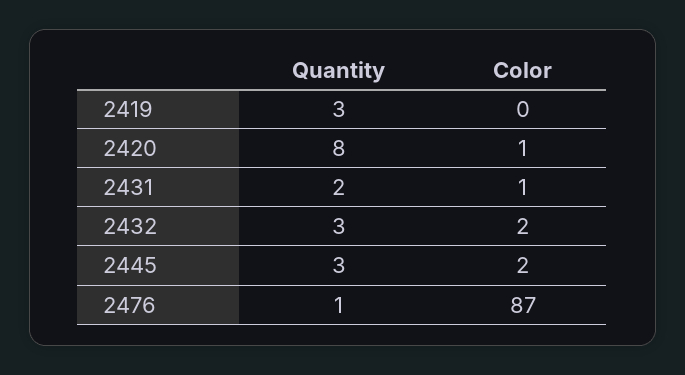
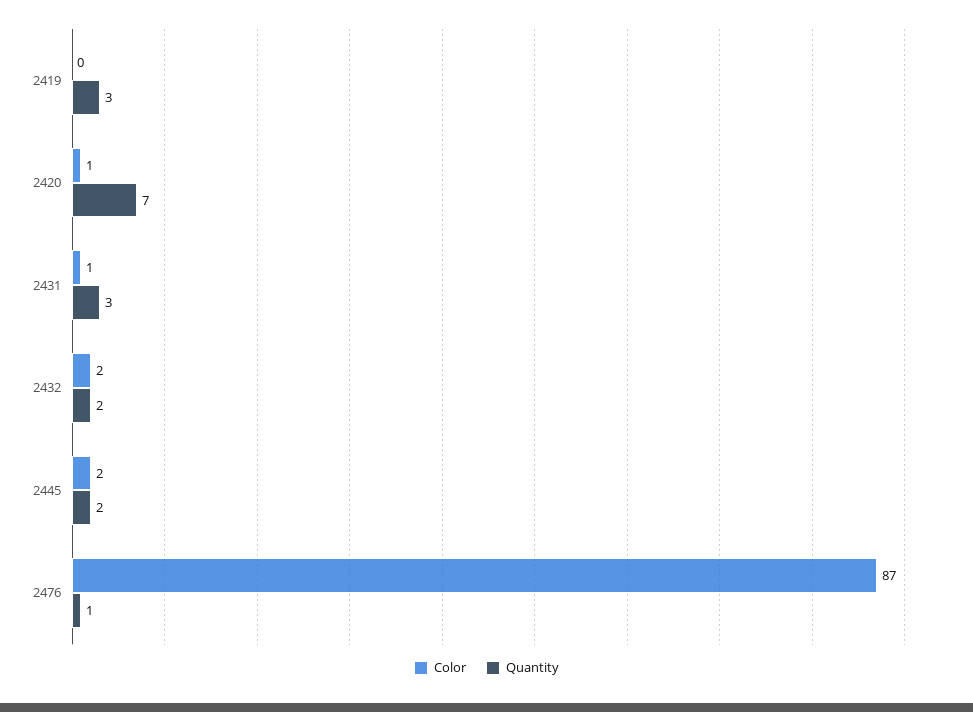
Quantity, 2420: 8 -> 7
Quantity, 2431: 2 -> 3
Quantity, 2432: 3 -> 2
Quantity, 2445: 3 -> 2

